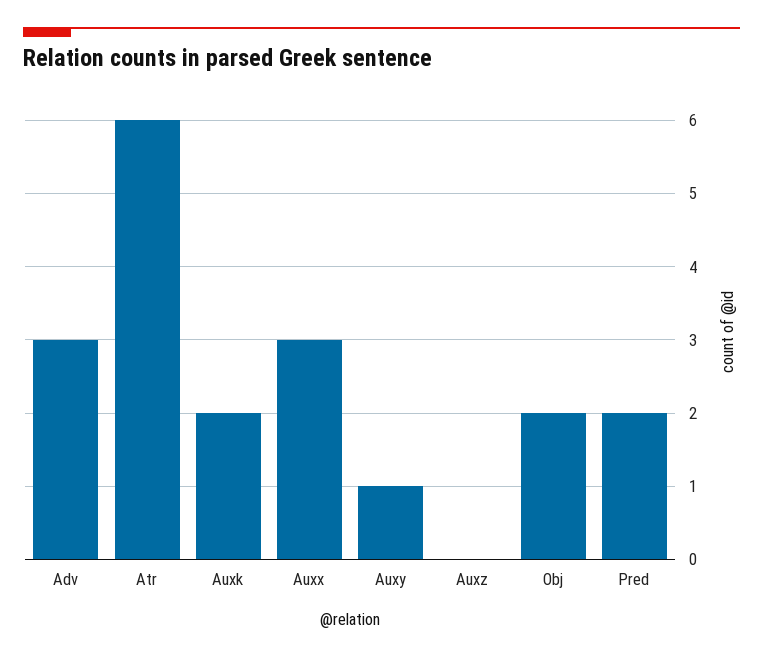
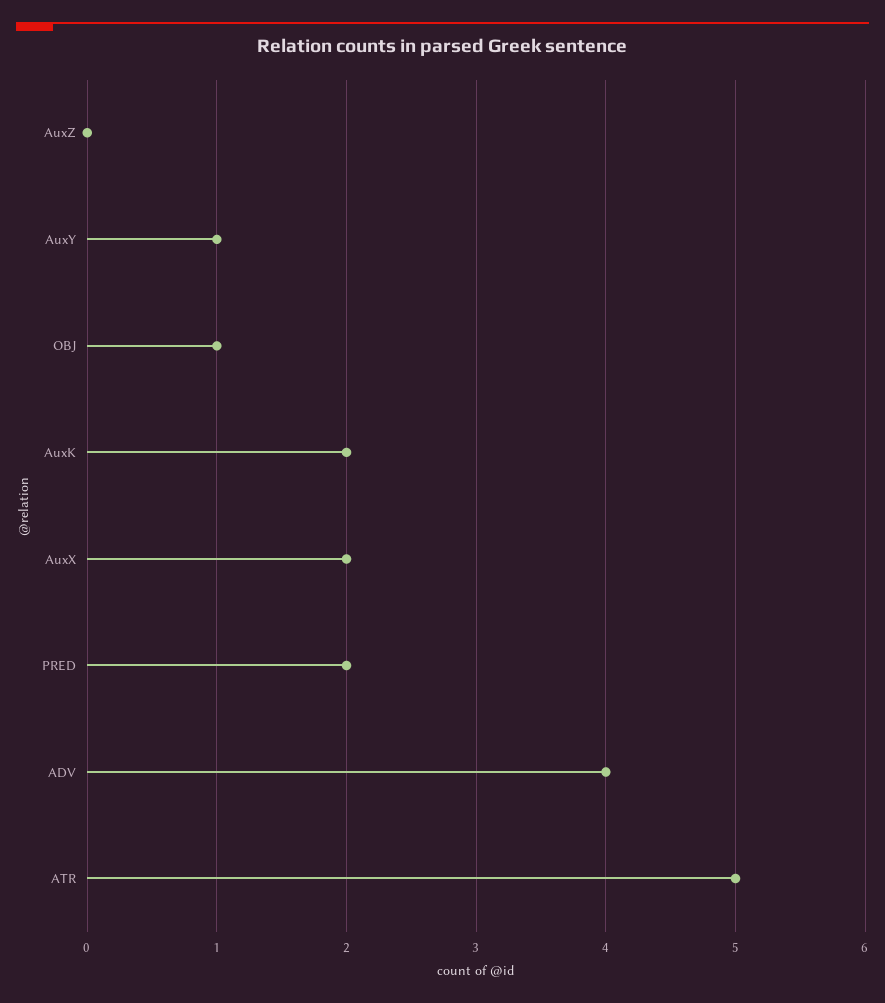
Adv: 3 -> 4
Atr: 6 -> 5
Auxx: 3 -> 2
Obj: 2 -> 1

